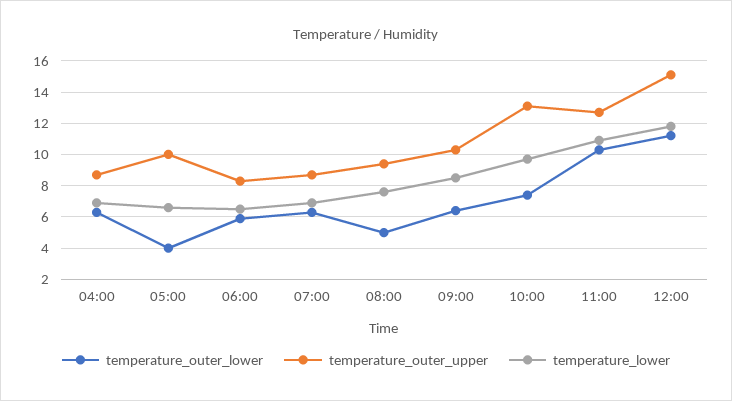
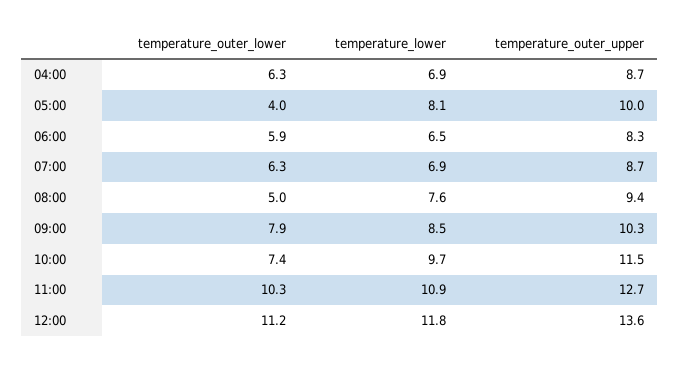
temperature_lower, 05:00: 6.5 -> 8.1
temperature_outer_lower, 09:00: 6.5 -> 7.9
temperature_outer_upper, 10:00: 13 -> 11.5
temperature_outer_upper, 12:00: 15 -> 13.6

